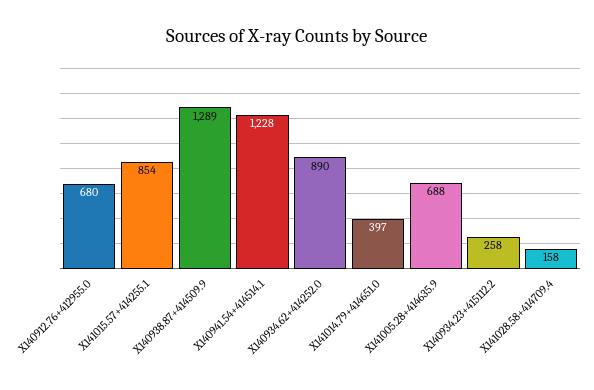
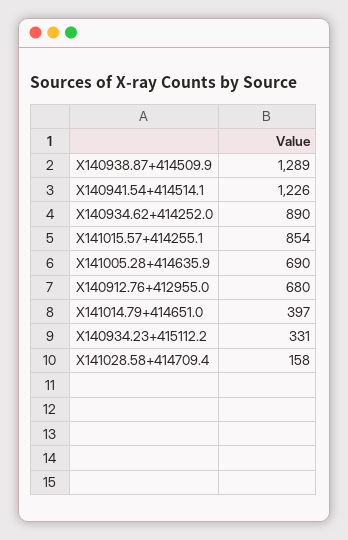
X140941.54+414514.1: 1228 -> 1226
X141005.28+414635.9: 688 -> 690
X140934.23+415112.2: 258 -> 331

